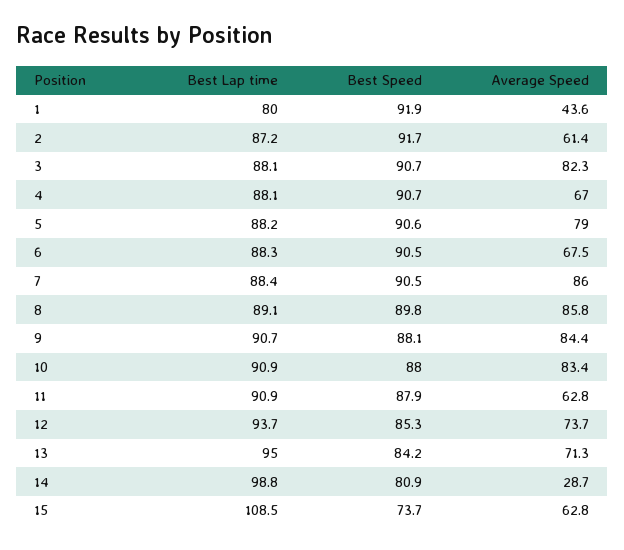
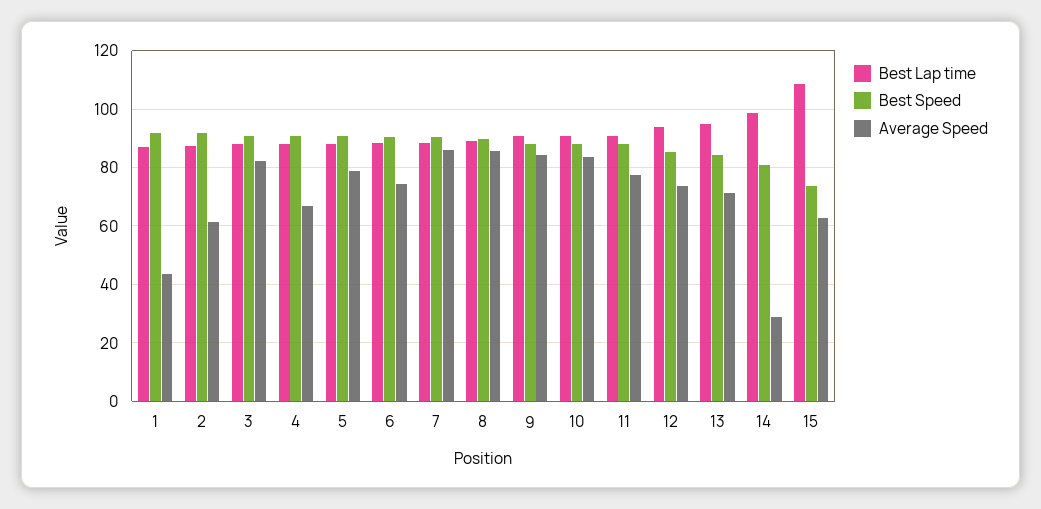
Best Lap time, 1: 80 -> 87.5
Average Speed, 6: 67.5 -> 75
Average Speed, 11: 62.8 -> 77.5

